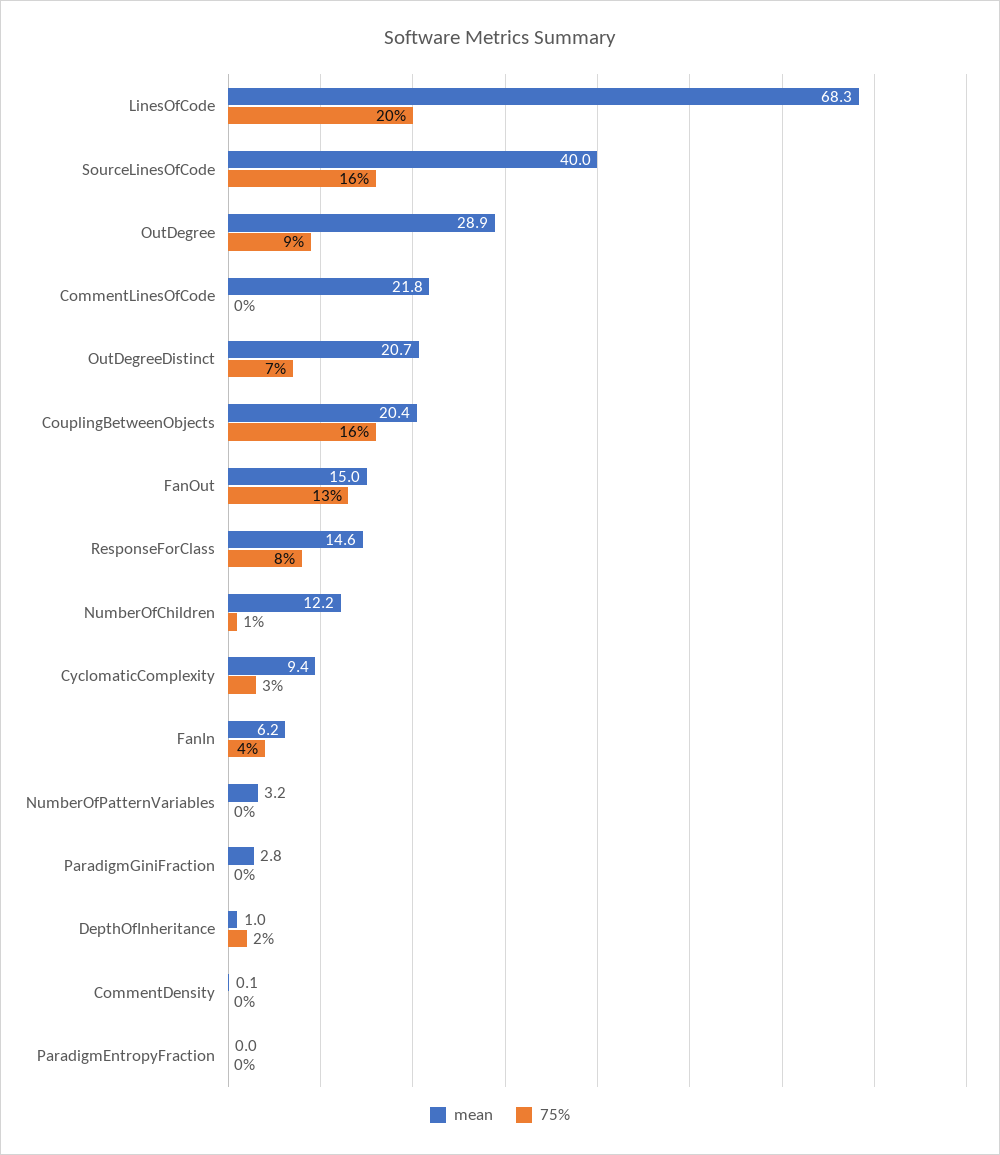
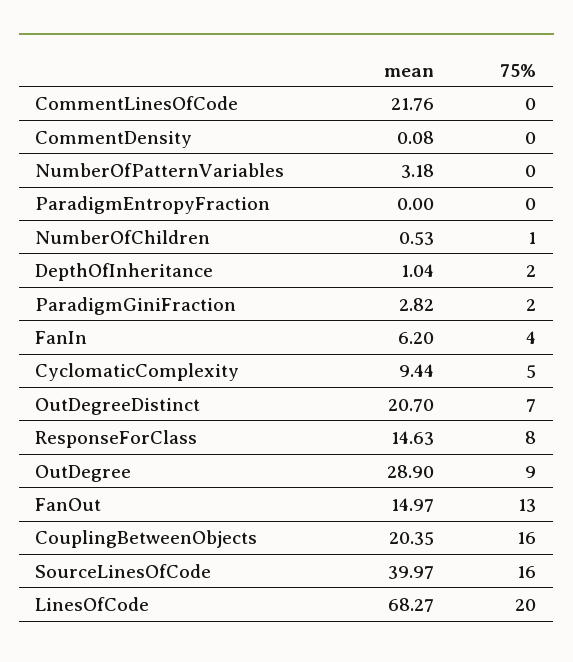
mean, NumberOfChildren: 12.2 -> 0.53
75%, CyclomaticComplexity: 3 -> 5
75%, ParadigmGiniFraction: 0 -> 2

